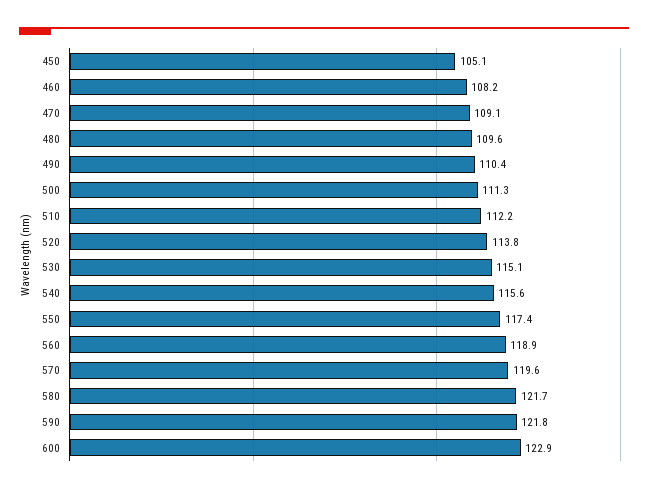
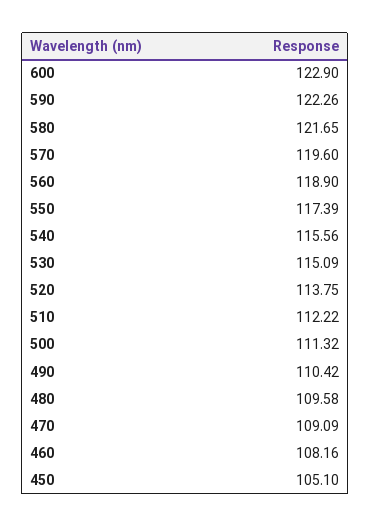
590: 121.8 -> 122.26

